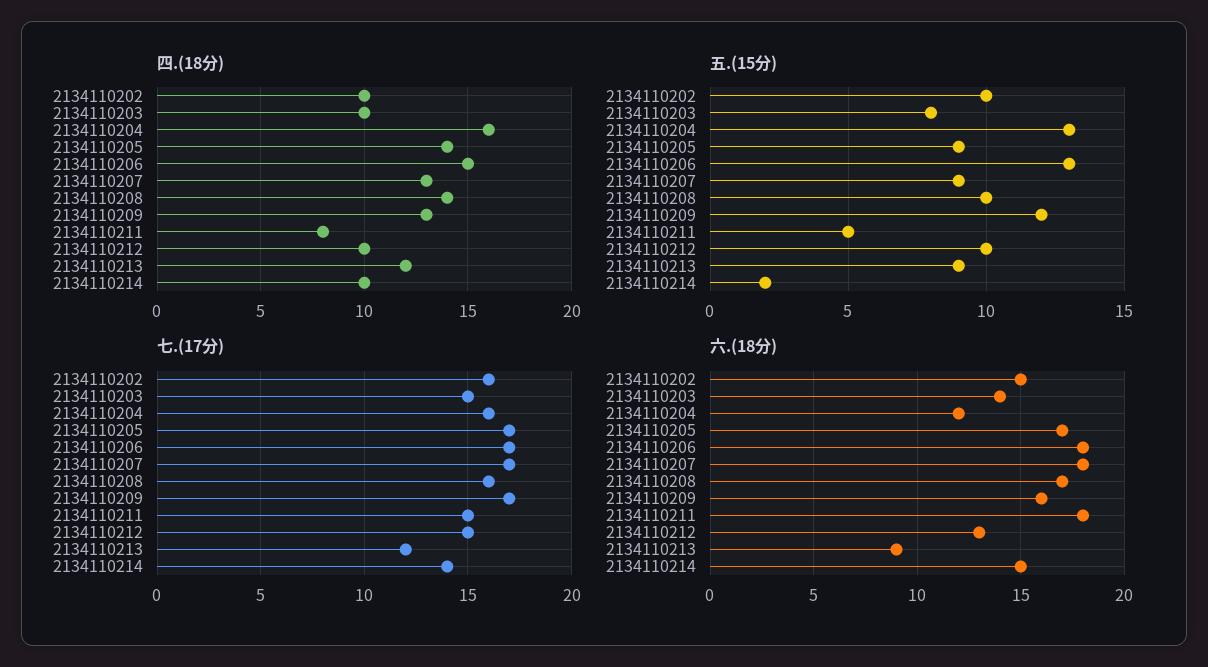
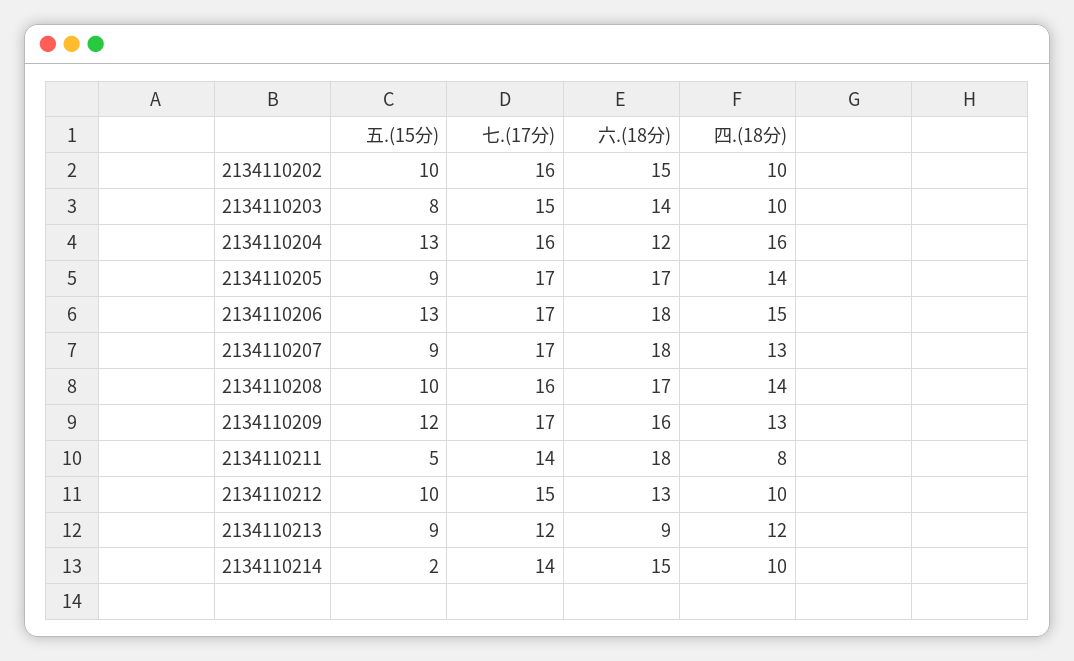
七.(17分), 2134110211: 15 -> 14

